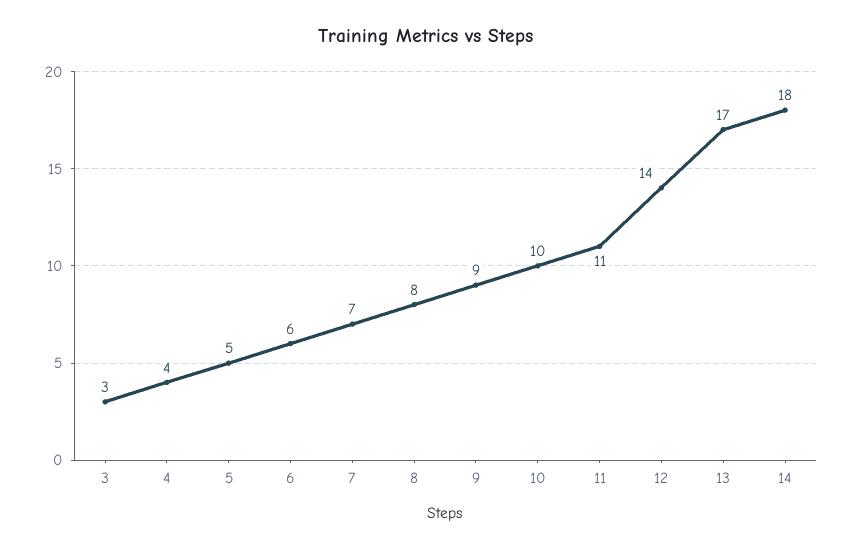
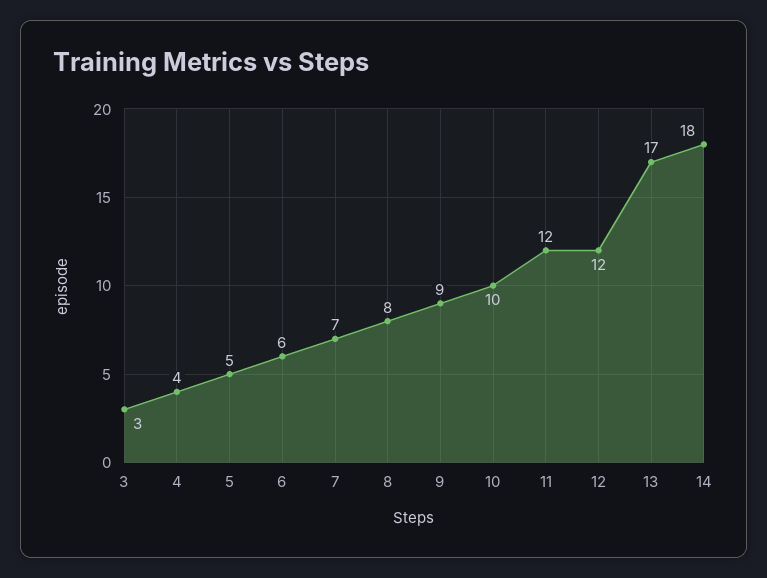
11: 11 -> 12
12: 14 -> 12

